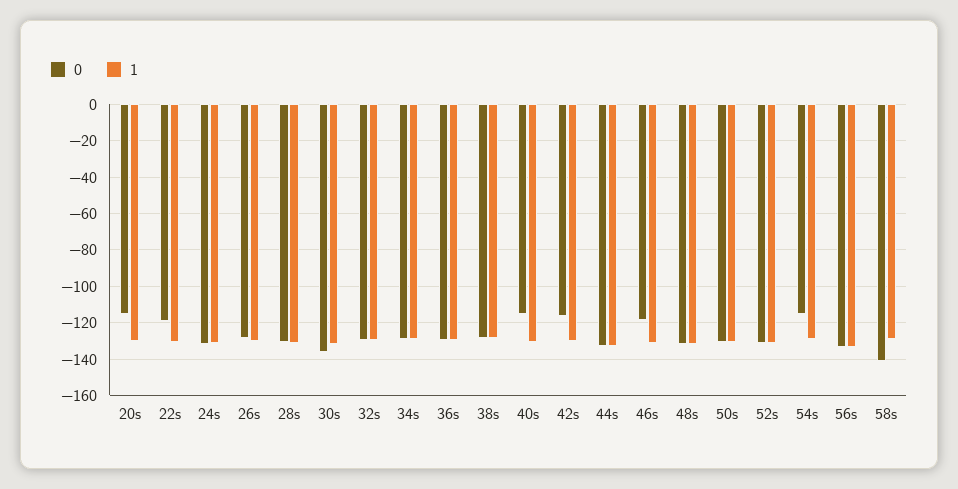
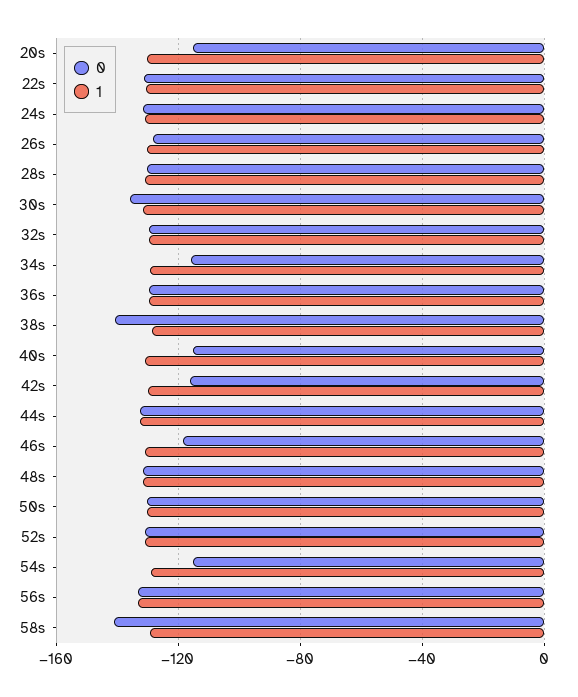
0, 22s: -120 -> -130
0, 34s: -130 -> -115
0, 38s: -130 -> -140

